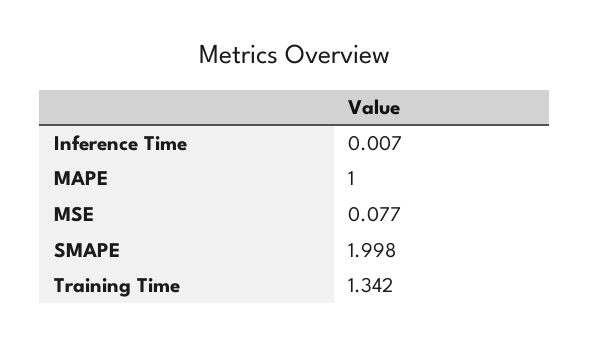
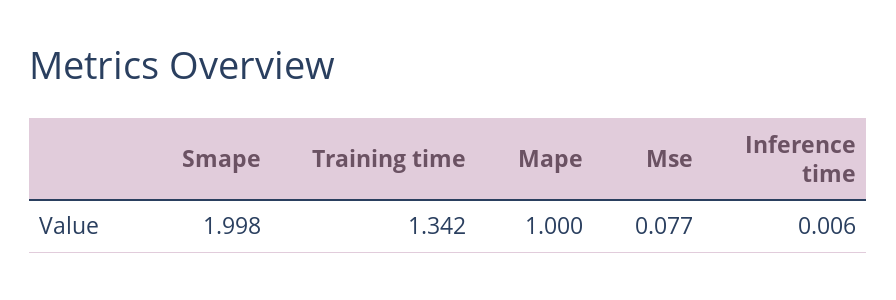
Inference Time: 0.007 -> 0.006

